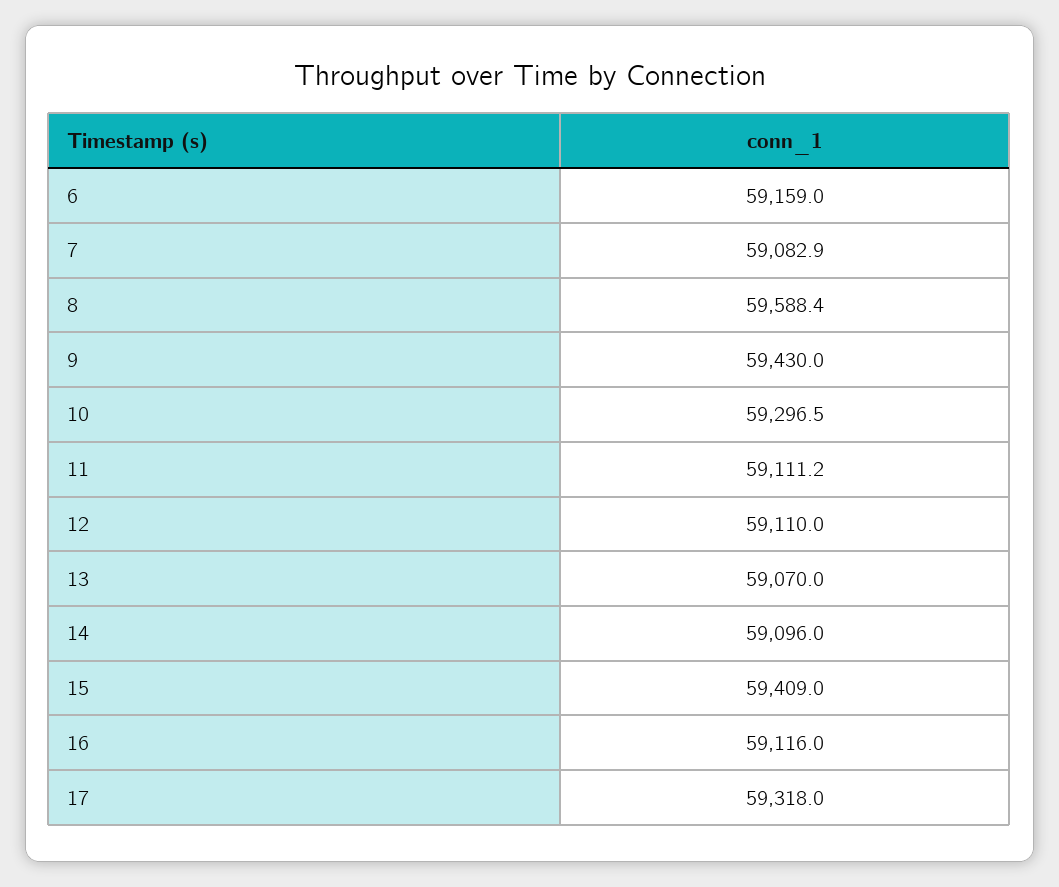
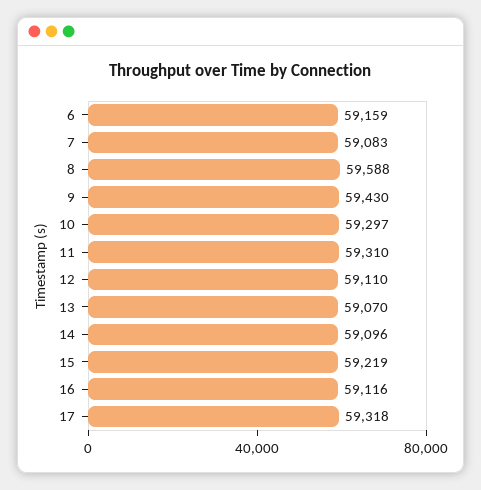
11: 59111.2 -> 59310
15: 59409 -> 59219

